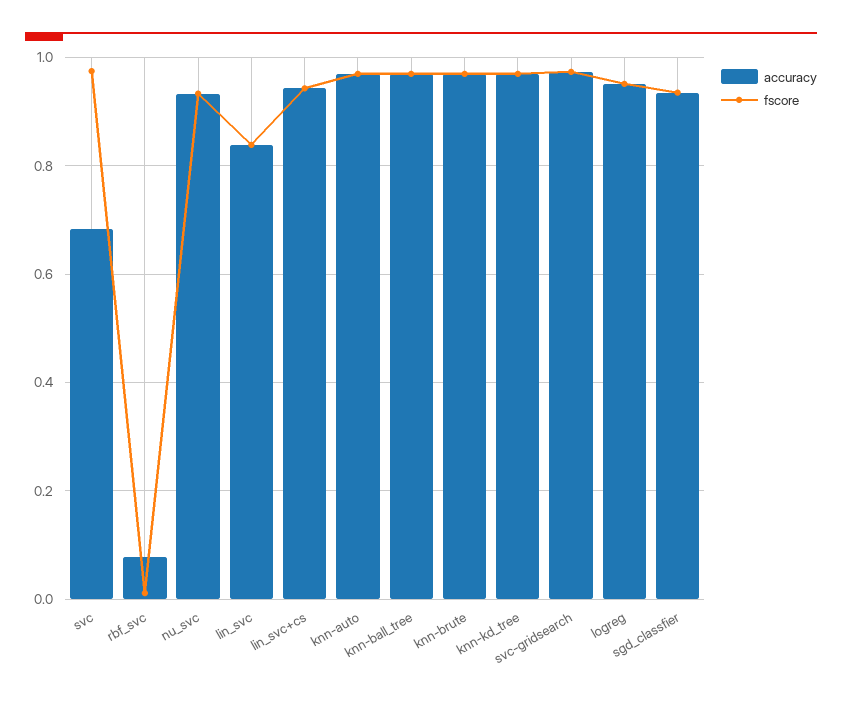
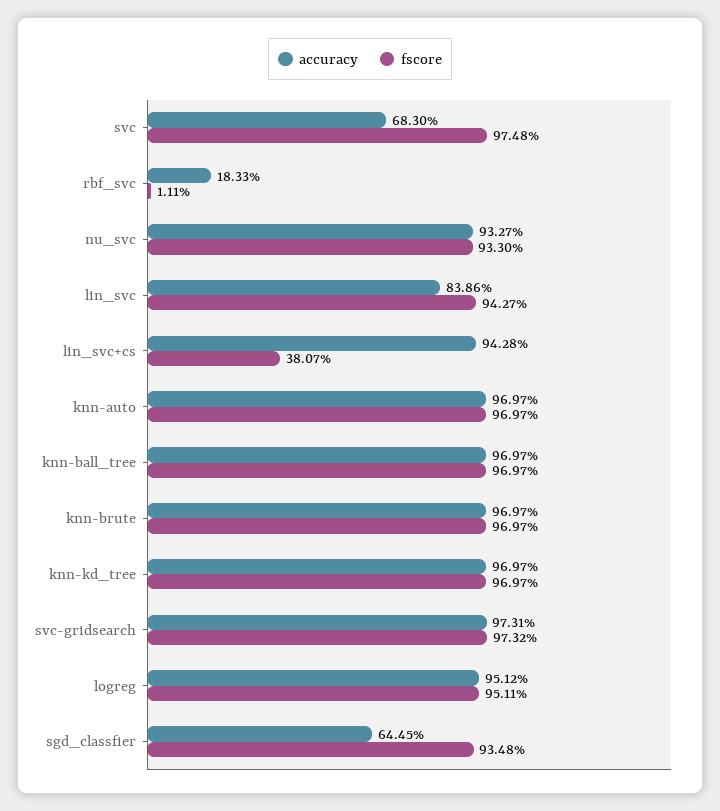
accuracy, rbf_svc: 0.08 -> 0.1833
fscore, lin_svc: 0.84 -> 0.9427
fscore, lin_svc+cs: 0.94 -> 0.3807
accuracy, sgd_classfier: 0.94 -> 0.6445

